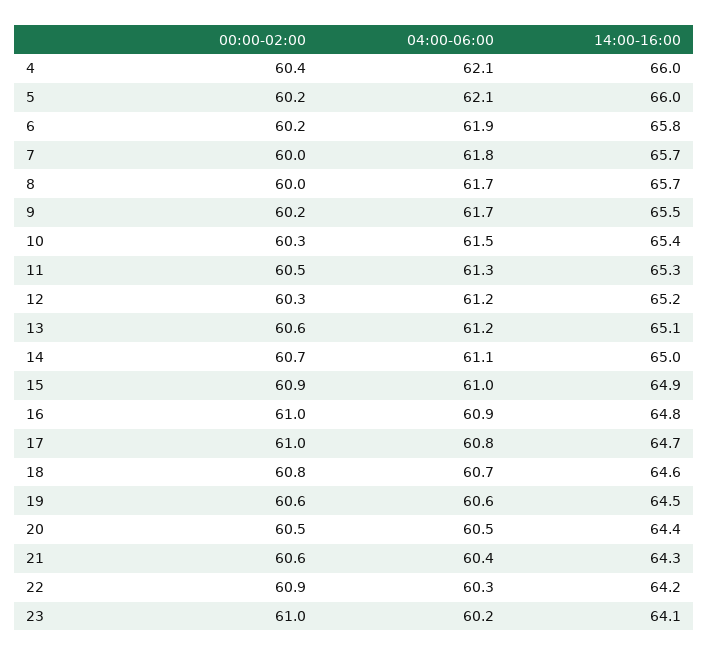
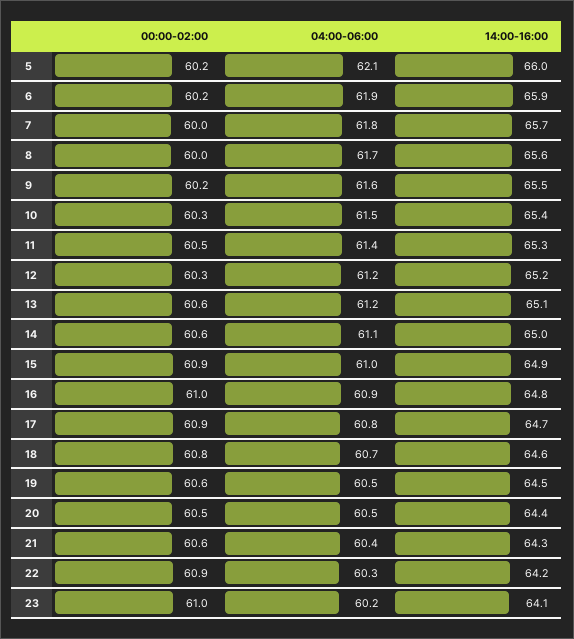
00:00-02:00, 4: 60.4 -> none
04:00-06:00, 4: 62.1 -> none
14:00-16:00, 4: 66 -> none
14:00-16:00, 6: 65.8 -> 65.9
14:00-16:00, 8: 65.7 -> 65.6
04:00-06:00, 9: 61.7 -> 61.6
04:00-06:00, 11: 61.3 -> 61.4
00:00-02:00, 14: 60.7 -> 60.6
00:00-02:00, 17: 61 -> 60.9
04:00-06:00, 19: 60.6 -> 60.5

